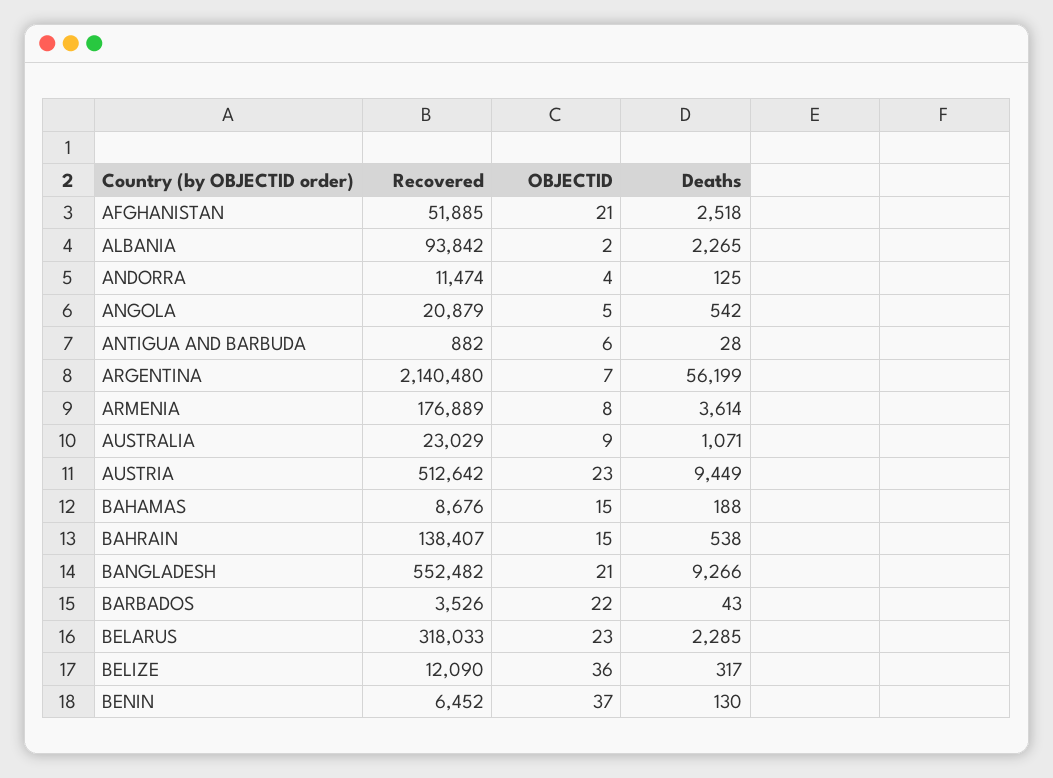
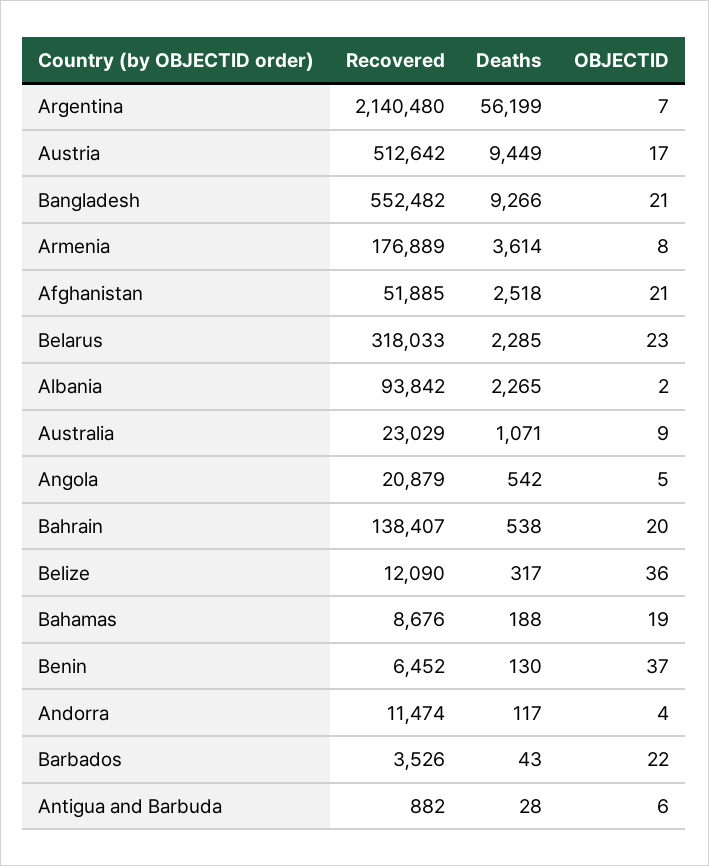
Deaths, ANDORRA: 125 -> 117
OBJECTID, AUSTRIA: 23 -> 17
OBJECTID, BAHAMAS: 15 -> 19
OBJECTID, BAHRAIN: 15 -> 20

